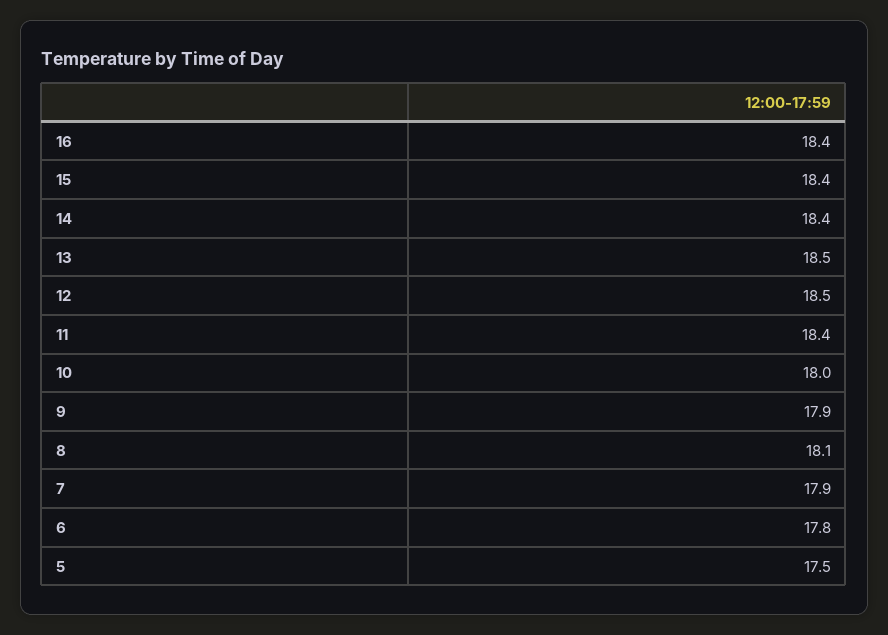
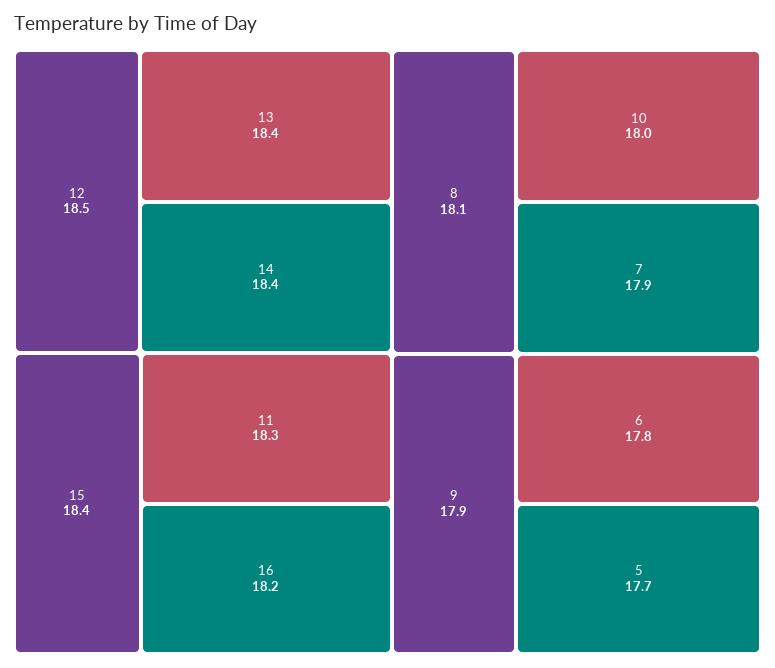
16: 18.4 -> 18.2
13: 18.5 -> 18.4
11: 18.4 -> 18.3
5: 17.5 -> 17.7

